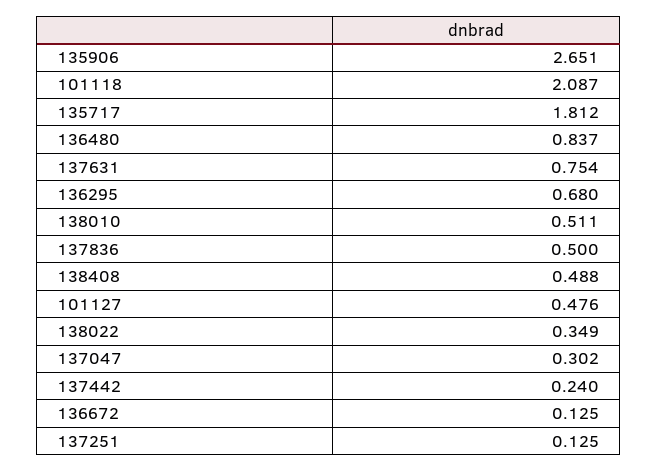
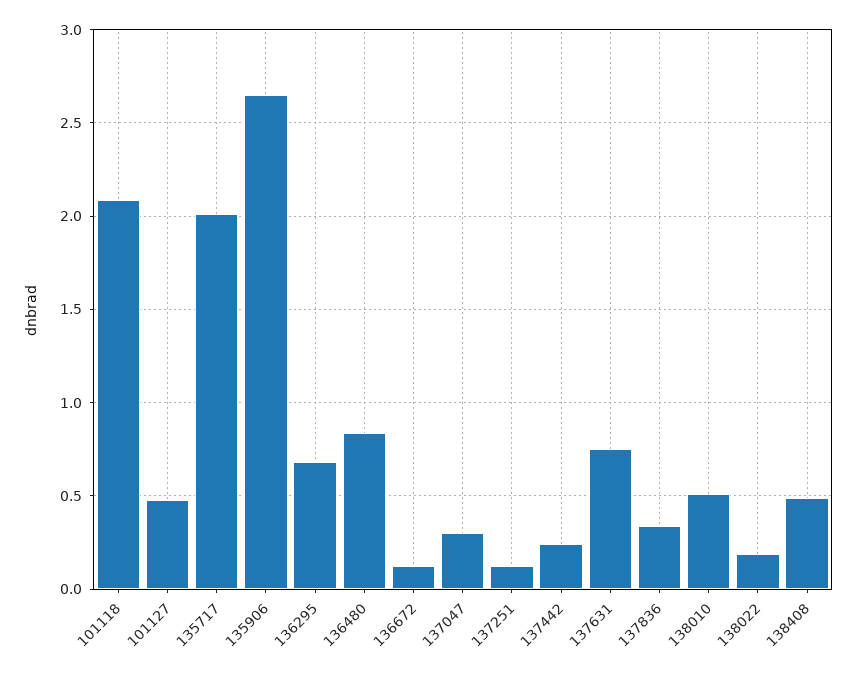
135717: 1.812 -> 2
137836: 0.5 -> 0.35
138022: 0.349 -> 0.2

